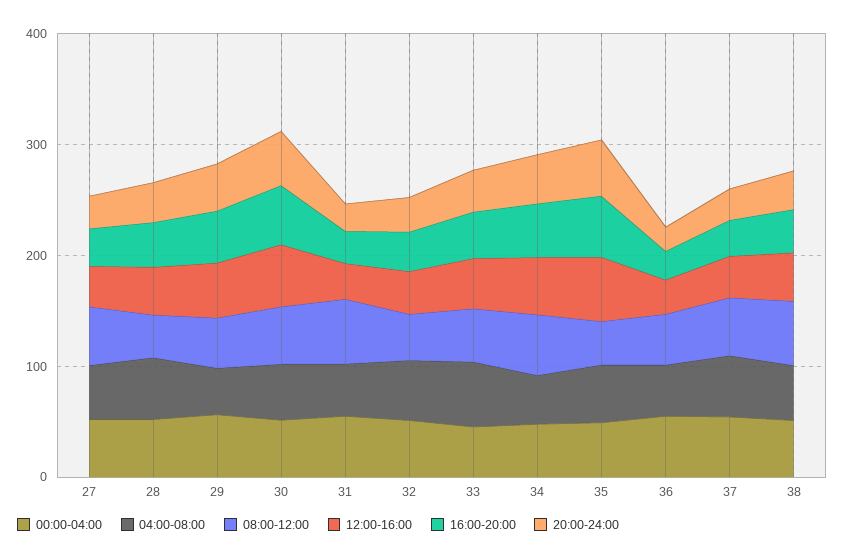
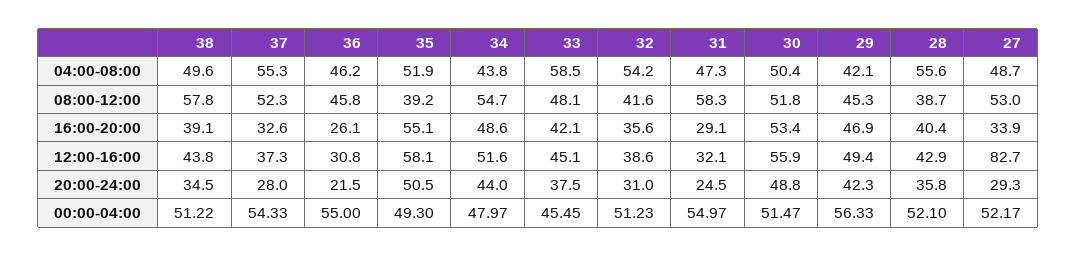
12:00-16:00, 27: 40 -> 82.7

